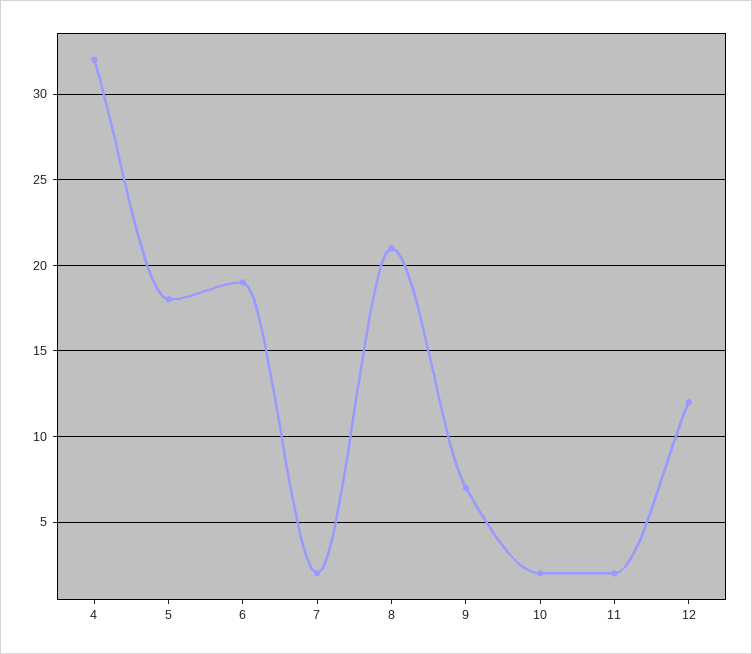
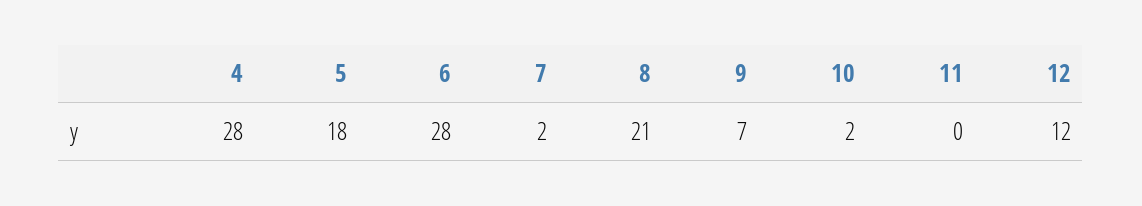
4: 32 -> 28
6: 19 -> 28
11: 2 -> 0

